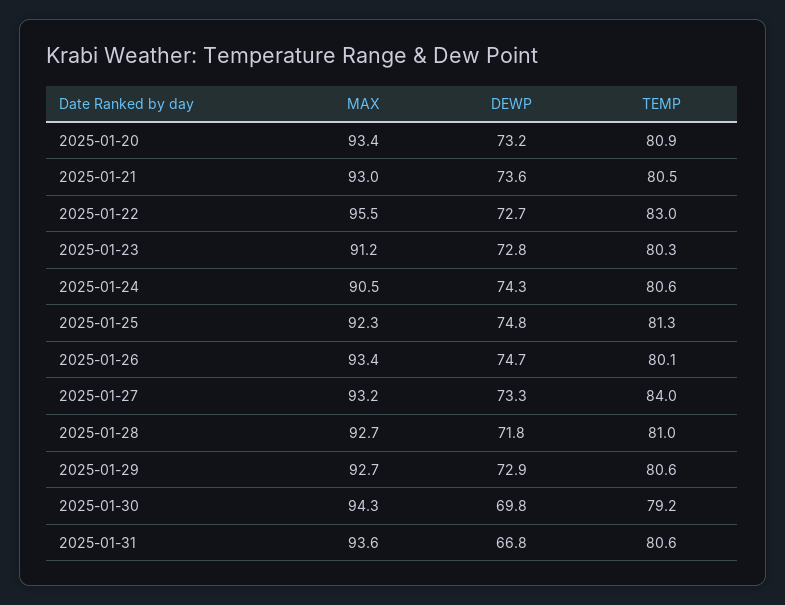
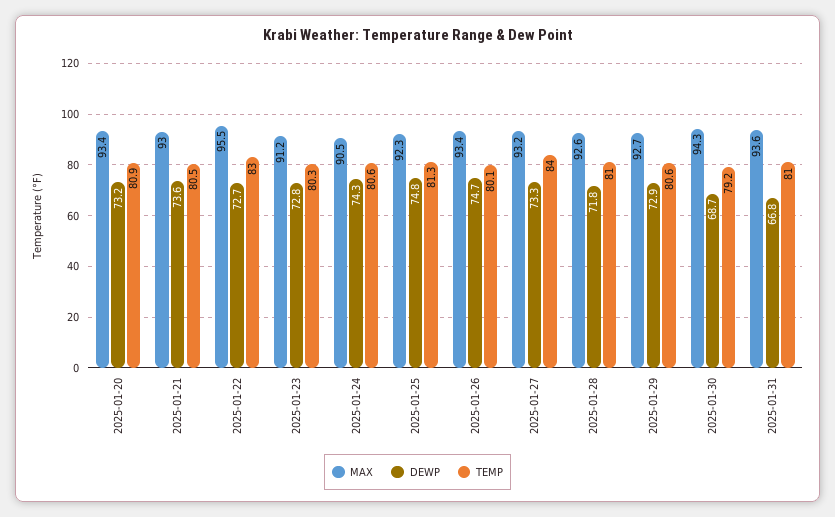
MAX, 2025-01-28: 92.7 -> 92.6
DEWP, 2025-01-30: 69.8 -> 68.7
TEMP, 2025-01-31: 80.6 -> 81

